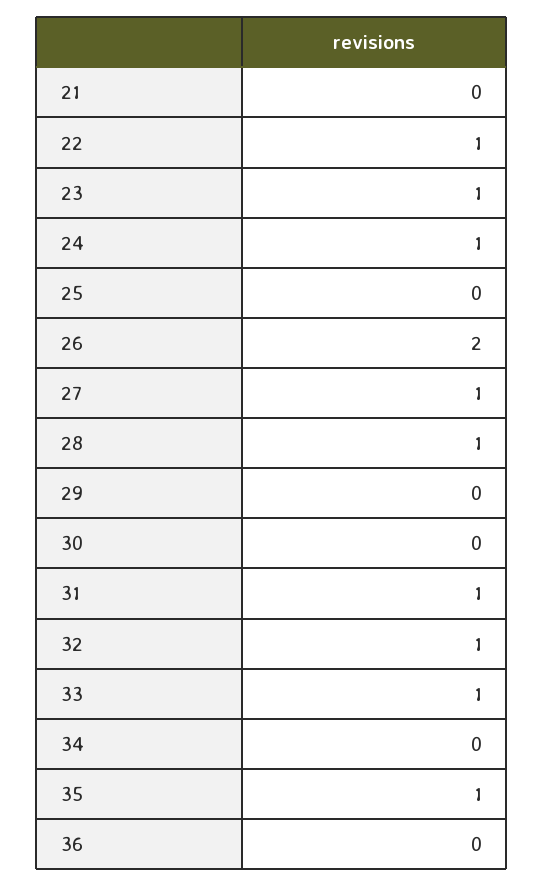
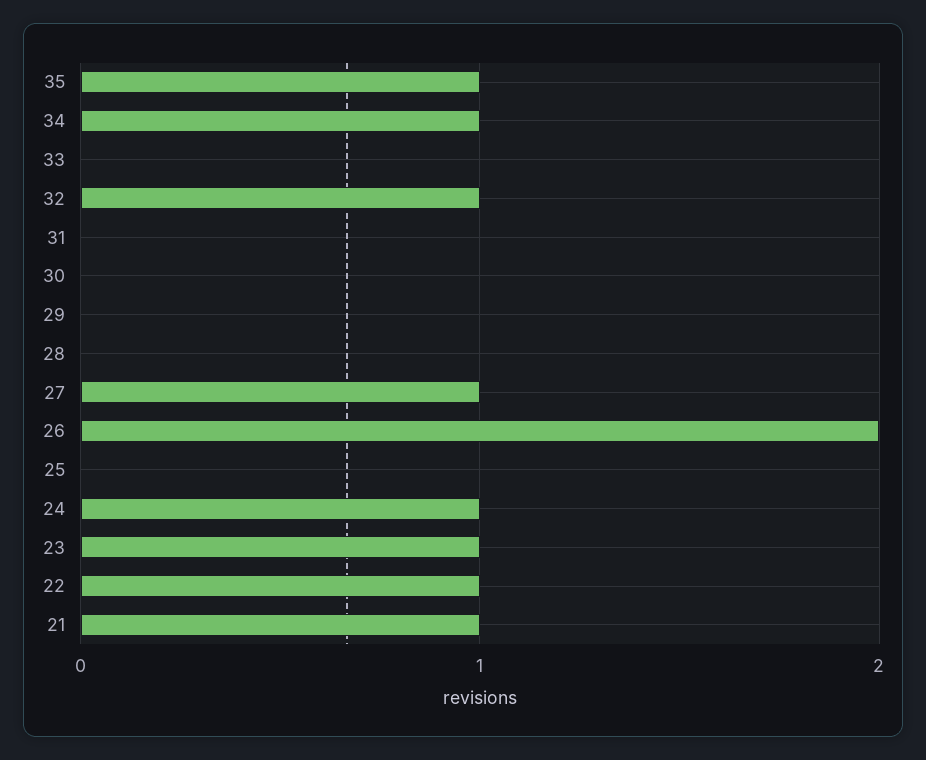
21: 0 -> 1
28: 1 -> 0
31: 1 -> 0
33: 1 -> 0
34: 0 -> 1
36: 0 -> none

